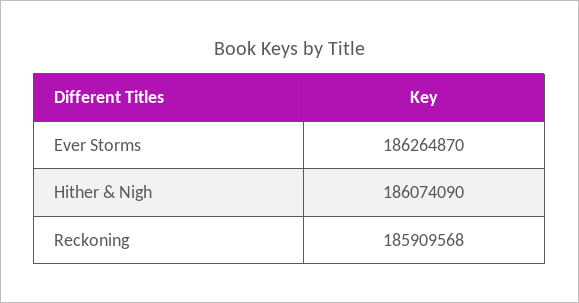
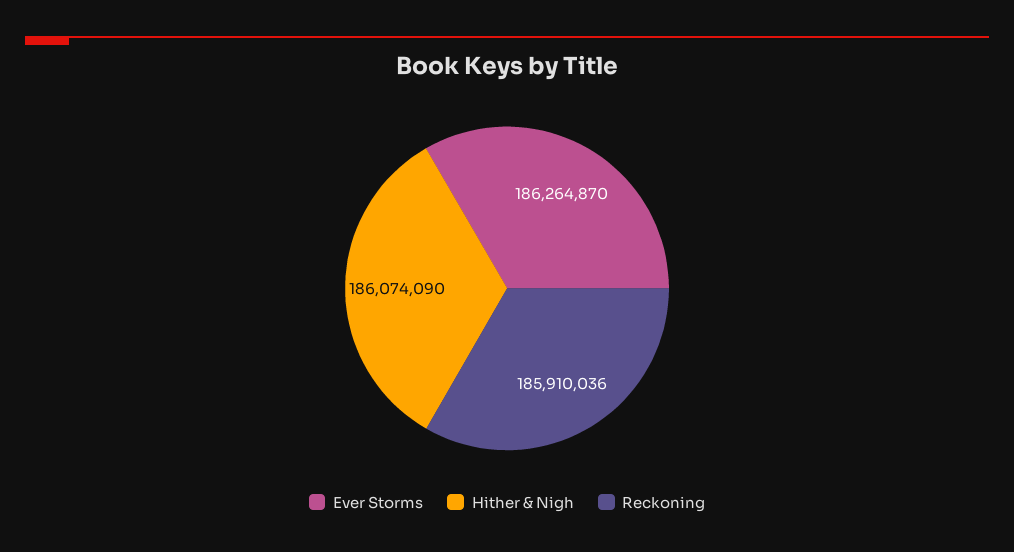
Reckoning: 185909568 -> 185910036

